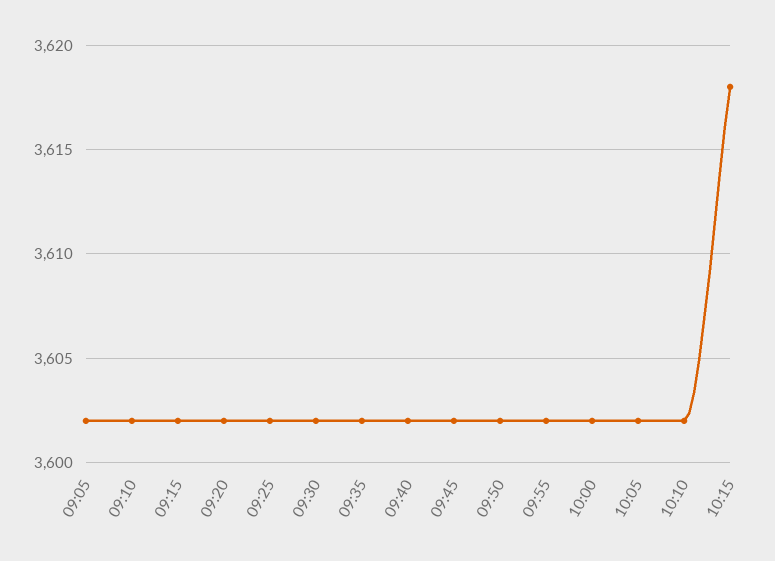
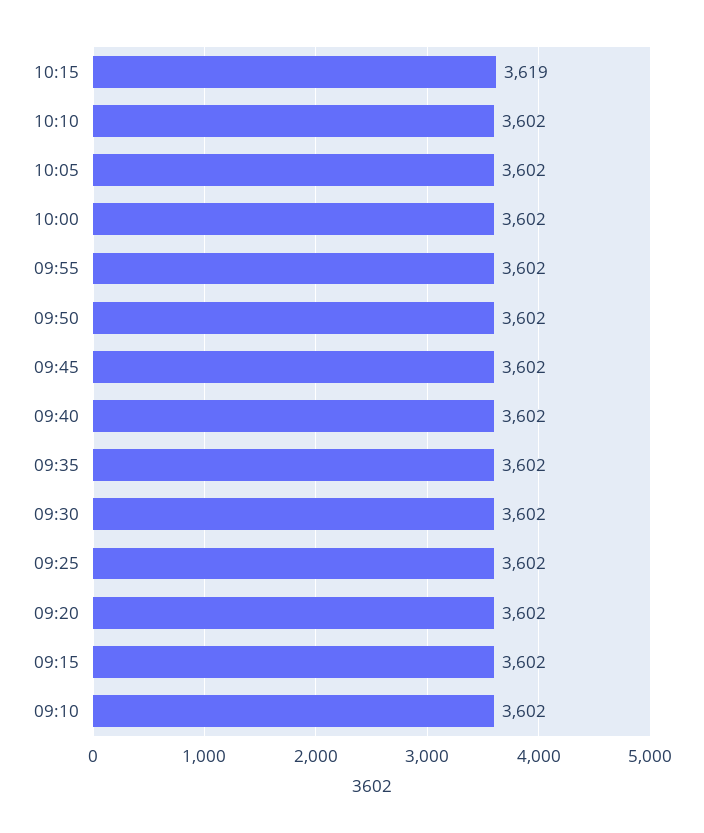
09:05: 3602 -> none
10:15: 3618 -> 3619

